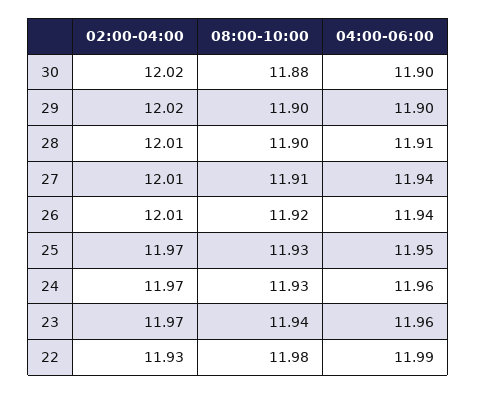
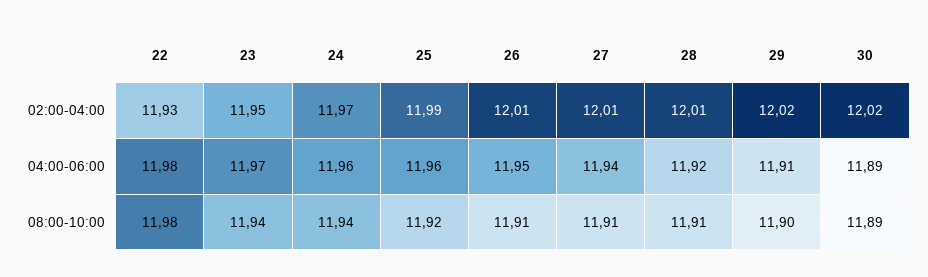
08:00-10:00, 30: 11.88 -> 11.89
04:00-06:00, 30: 11.9 -> 11.89
04:00-06:00, 29: 11.9 -> 11.91
08:00-10:00, 28: 11.9 -> 11.91
04:00-06:00, 28: 11.91 -> 11.92
08:00-10:00, 26: 11.92 -> 11.91
04:00-06:00, 26: 11.94 -> 11.95
02:00-04:00, 25: 11.97 -> 11.99
08:00-10:00, 25: 11.93 -> 11.92
04:00-06:00, 25: 11.95 -> 11.96
08:00-10:00, 24: 11.93 -> 11.94
02:00-04:00, 23: 11.97 -> 11.95
04:00-06:00, 23: 11.96 -> 11.97
04:00-06:00, 22: 11.99 -> 11.98

